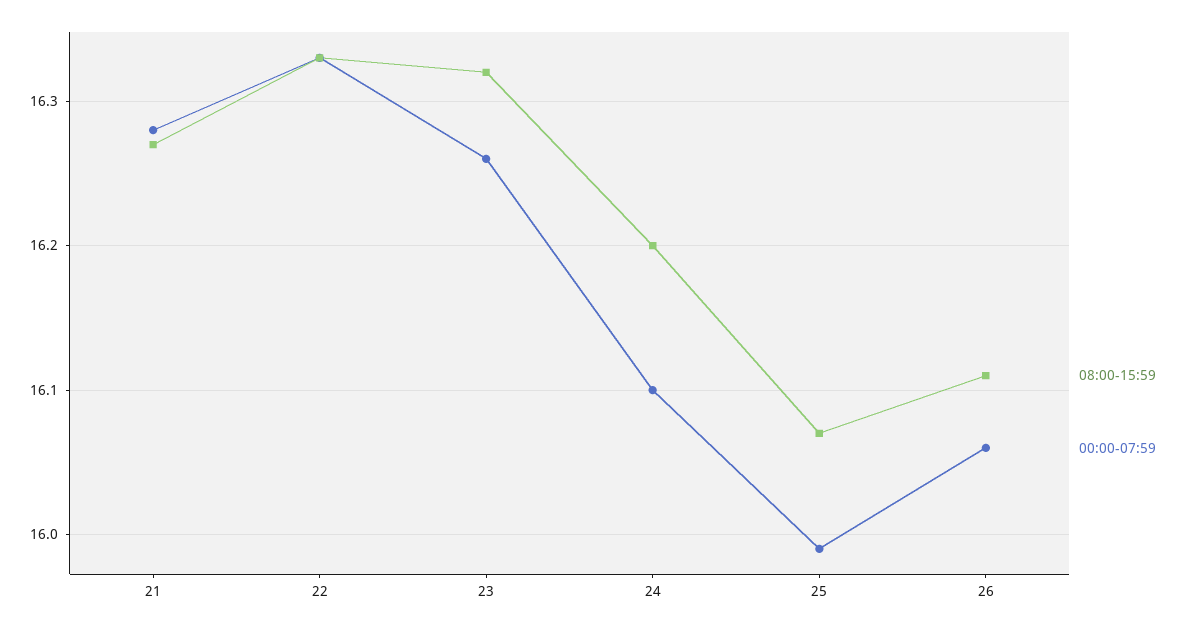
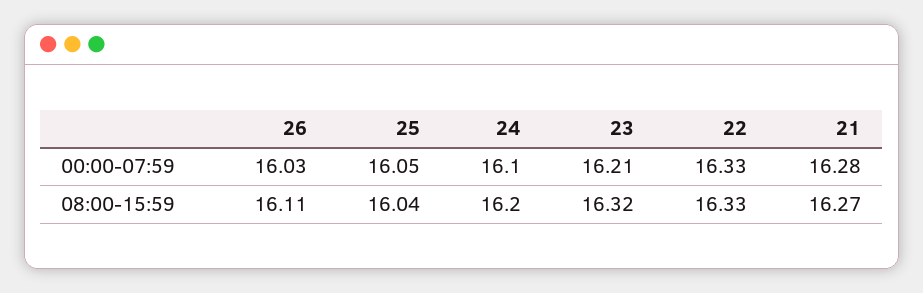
00:00-07:59, 23: 16.26 -> 16.21
08:00-15:59, 25: 16.07 -> 16.04
00:00-07:59, 25: 15.99 -> 16.05
00:00-07:59, 26: 16.06 -> 16.03

